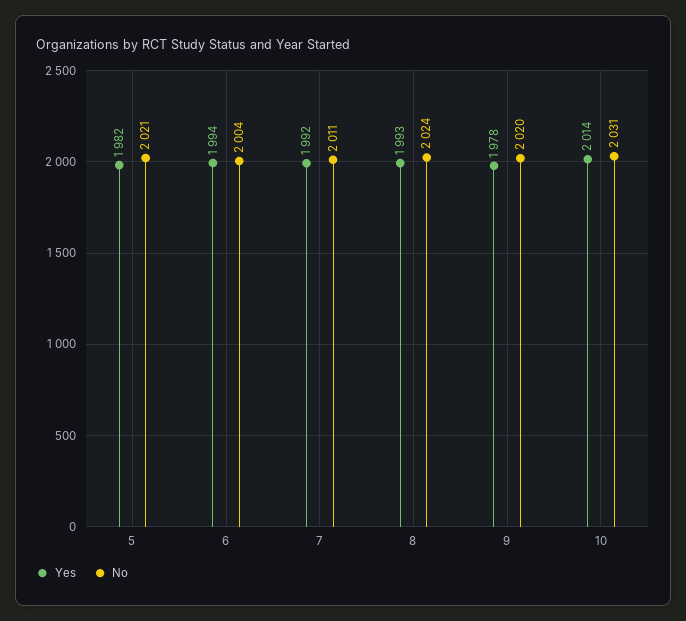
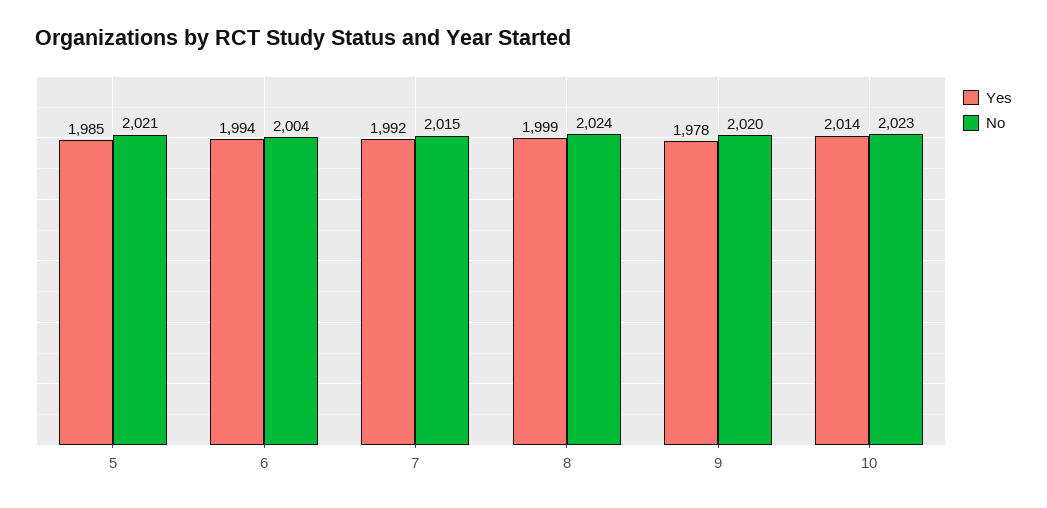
Yes, 5: 1982 -> 1985
No, 7: 2011 -> 2015
Yes, 8: 1993 -> 1999
No, 10: 2031 -> 2023

